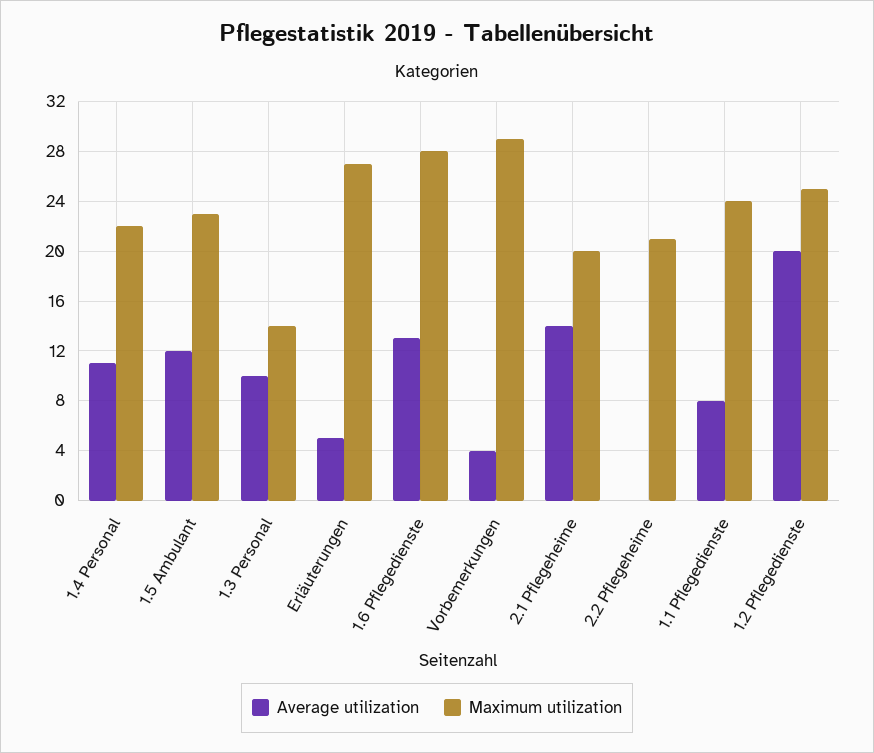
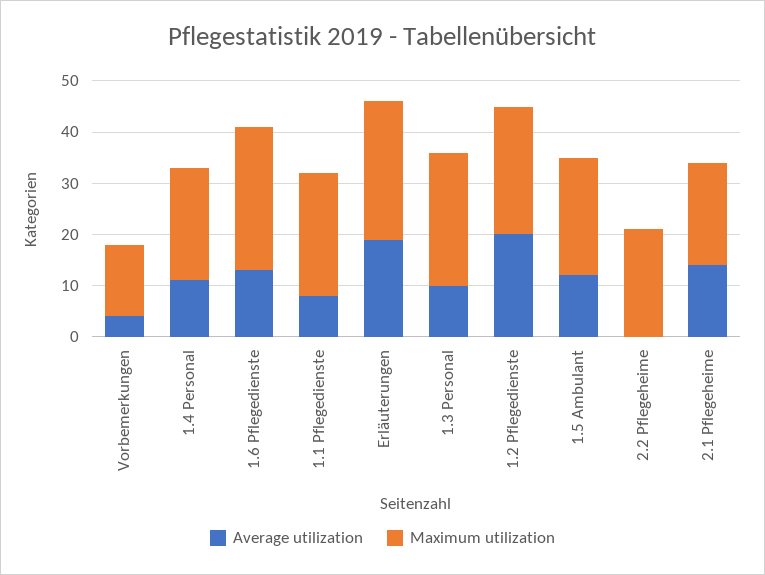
Maximum utilization, 1.3 Personal: 14 -> 25
Average utilization, Erläuterungen: 5 -> 20
Maximum utilization, Vorbemerkungen: 29 -> 15

